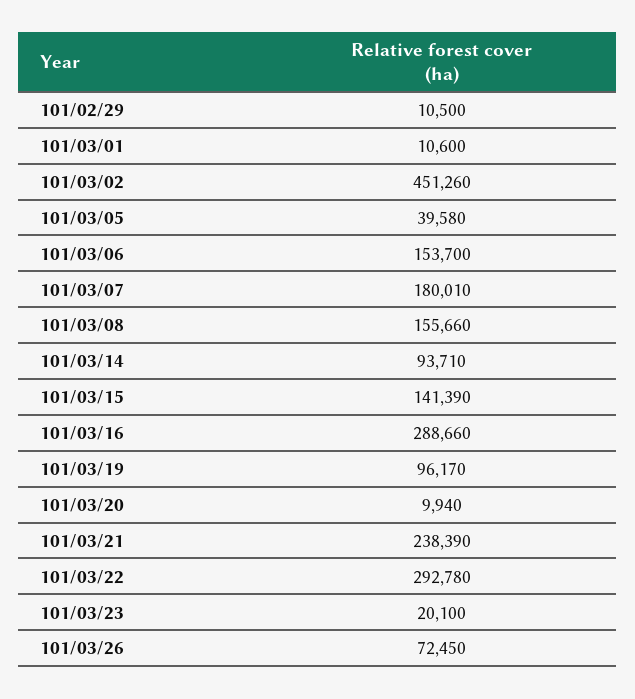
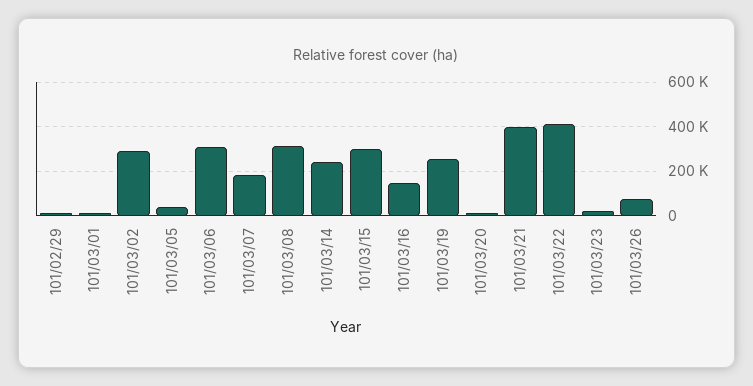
101/03/02: 451260 -> 300000
101/03/06: 153700 -> 300000
101/03/08: 155660 -> 300000
101/03/14: 93710 -> 250000
101/03/15: 141390 -> 300000
101/03/16: 288660 -> 150000
101/03/19: 96170 -> 250000
101/03/21: 238390 -> 400000
101/03/22: 292780 -> 400000

